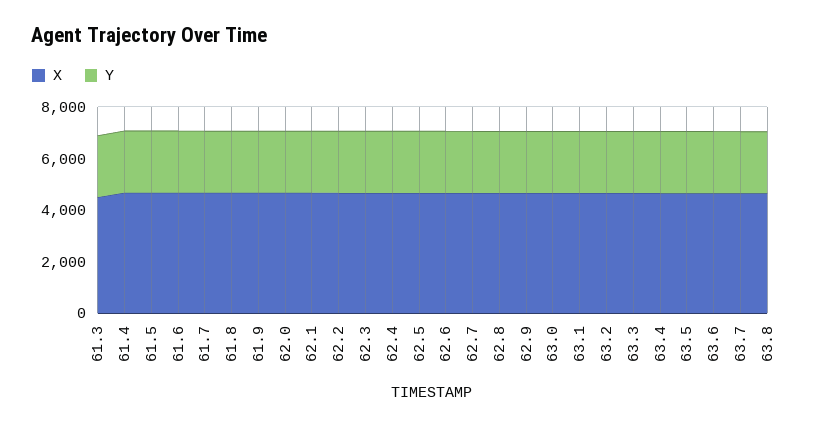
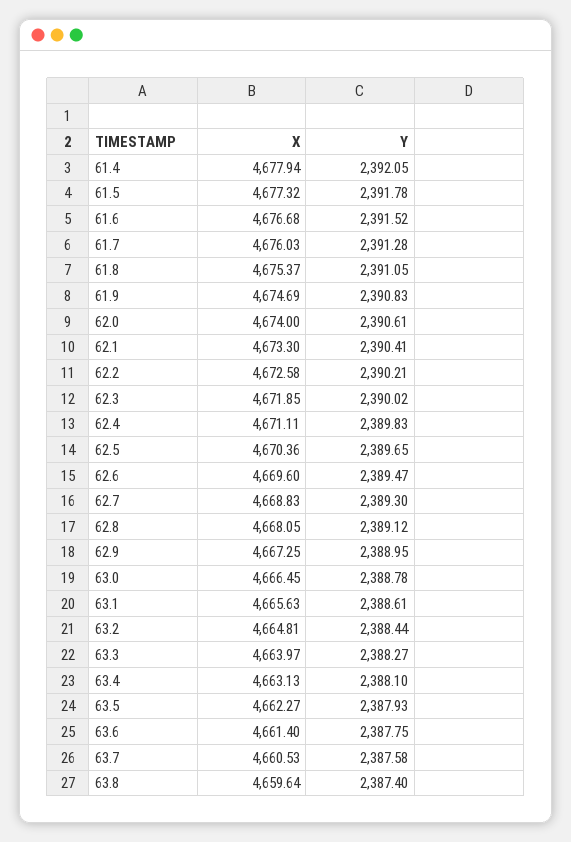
X, 61.3: 4500 -> none
Y, 61.3: 2500 -> none

